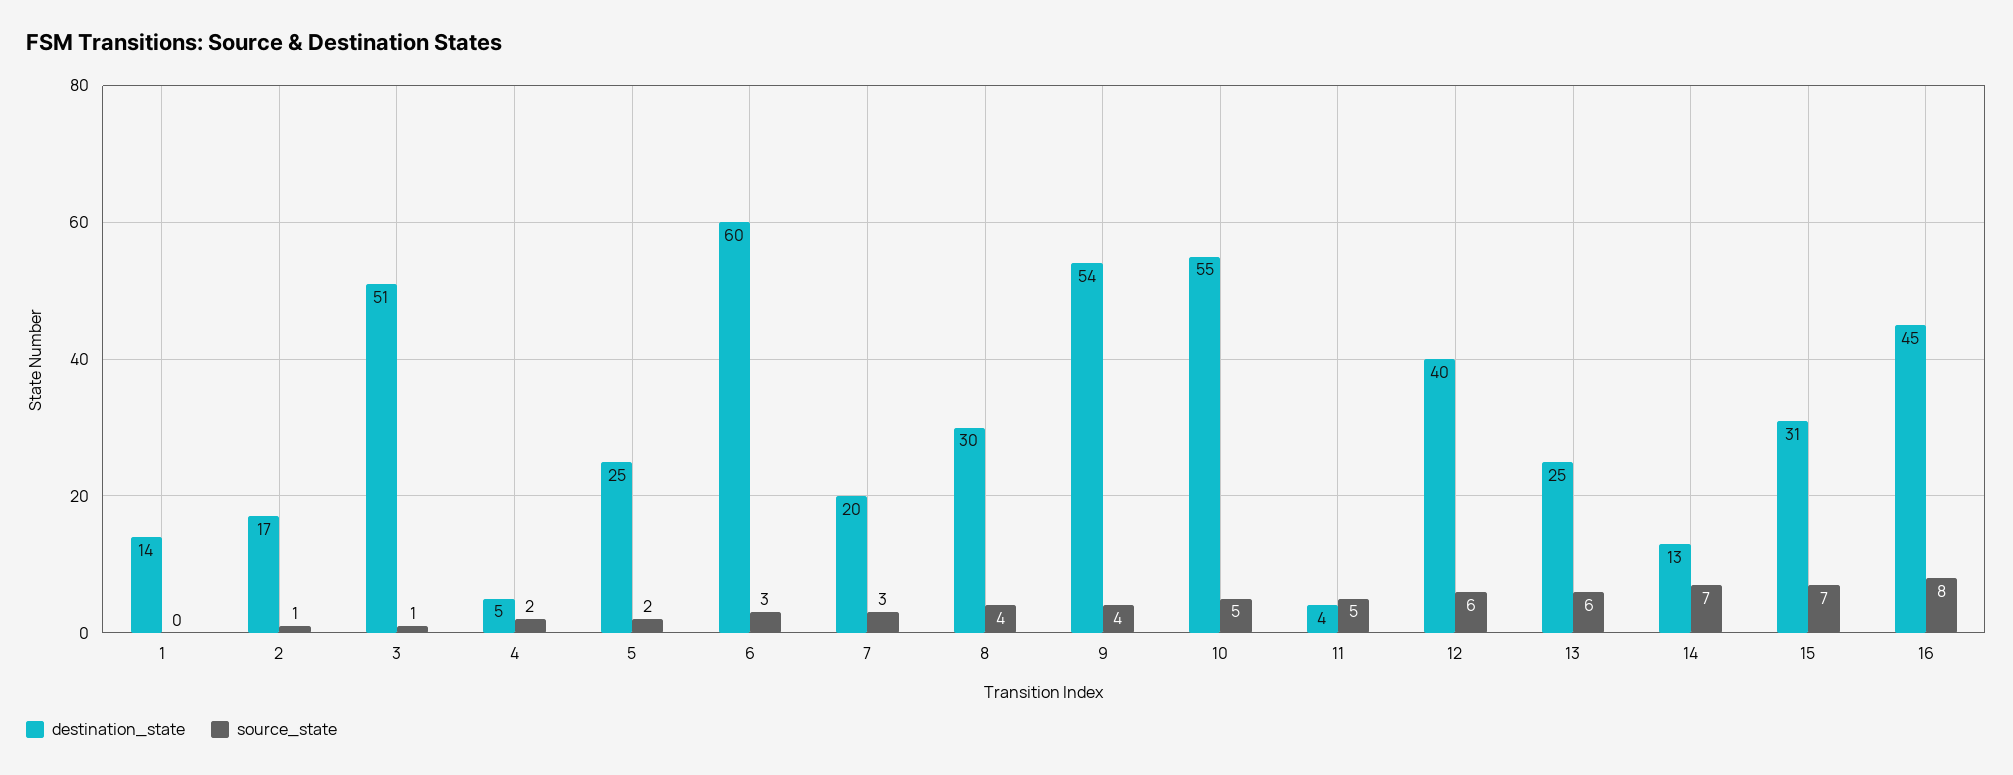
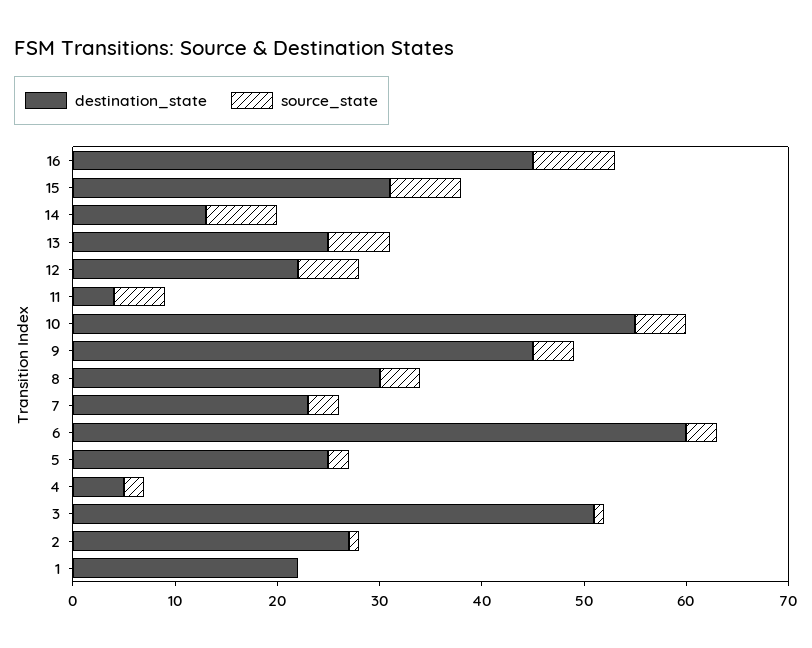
destination_state, 1: 14 -> 22
destination_state, 2: 17 -> 27
destination_state, 7: 20 -> 23
destination_state, 9: 54 -> 45
destination_state, 12: 40 -> 22

